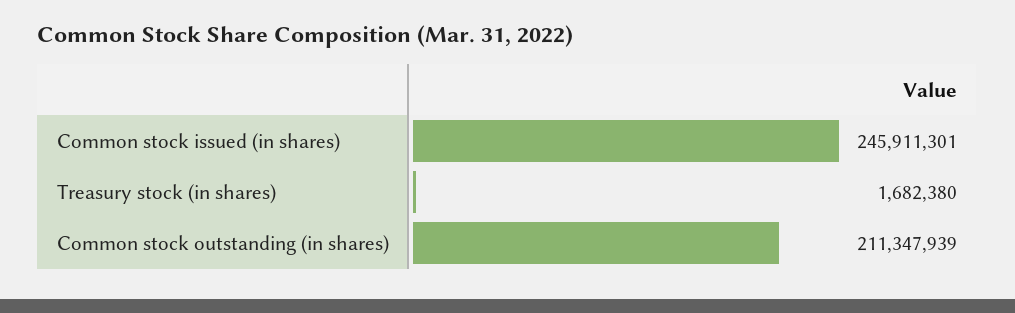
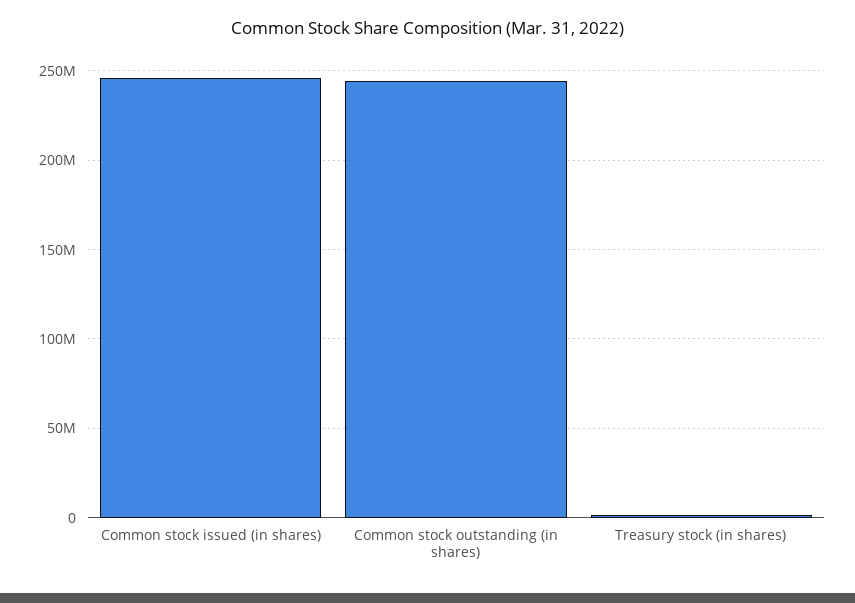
Common stock outstanding (in shares): 211347939 -> 245000000

